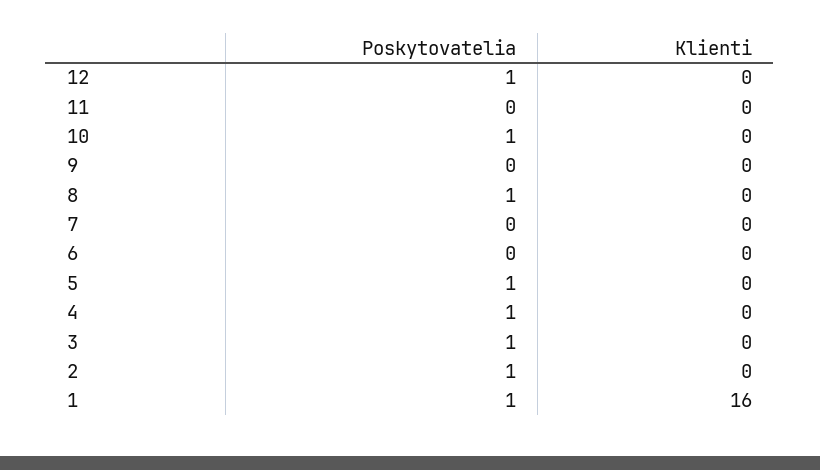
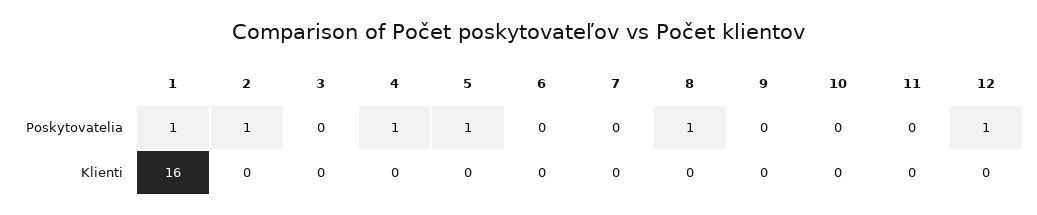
Poskytovatelia, 10: 1 -> 0
Poskytovatelia, 3: 1 -> 0

